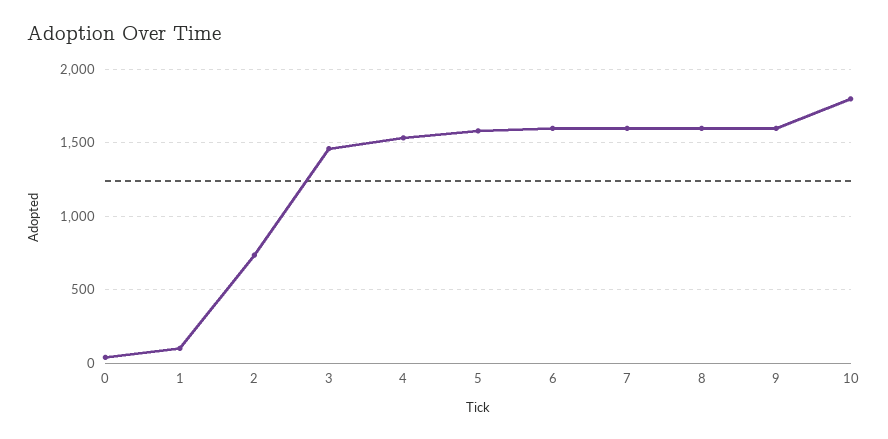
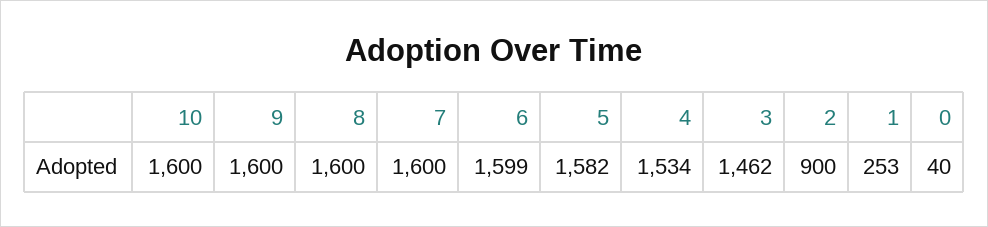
1: 100 -> 253
2: 750 -> 900
10: 1800 -> 1600

